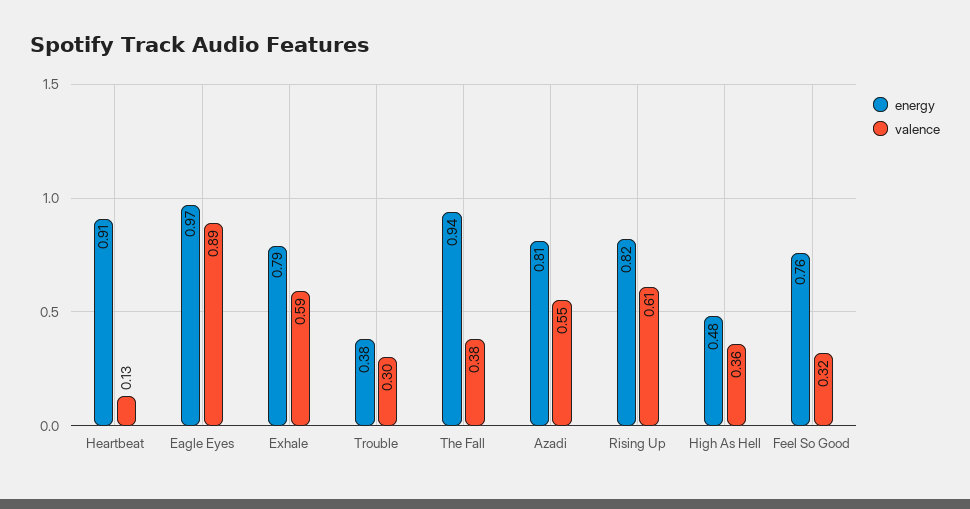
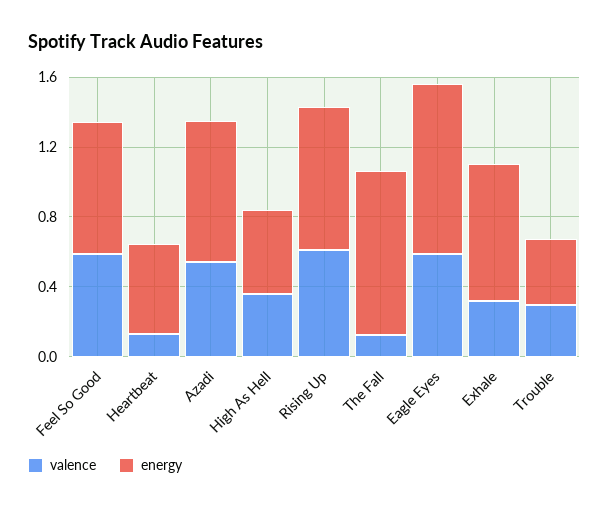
energy, Heartbeat: 0.91 -> 0.5
valence, Eagle Eyes: 0.89 -> 0.6
valence, Exhale: 0.59 -> 0.3
valence, The Fall: 0.38 -> 0.1
valence, Feel So Good: 0.32 -> 0.6

